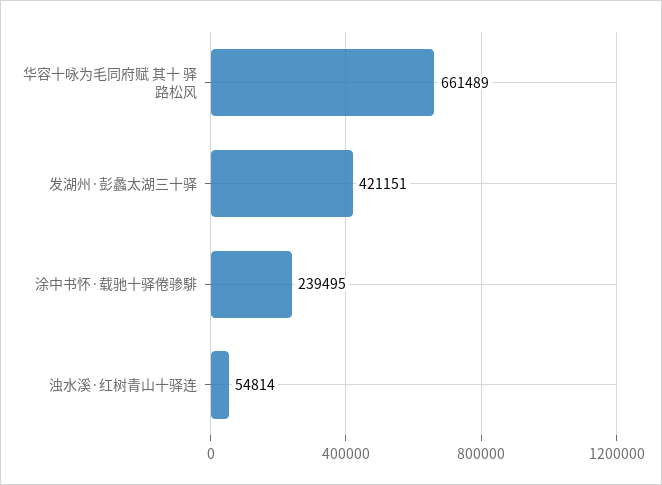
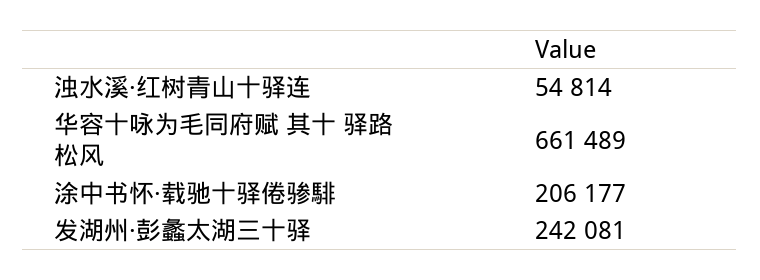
发湖州·彭蠡太湖三十驿: 421151 -> 242081
涂中书怀·载驰十驿倦骖騑: 239495 -> 206177

